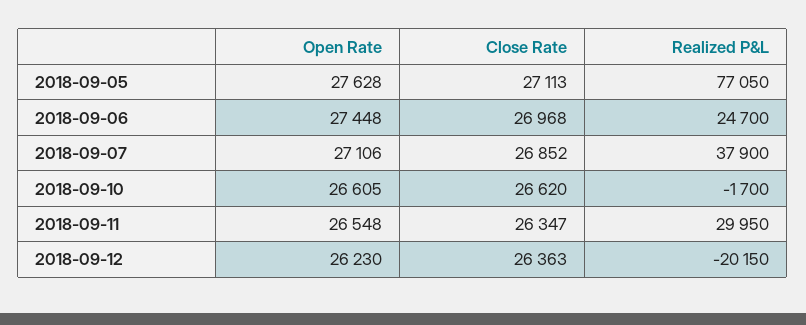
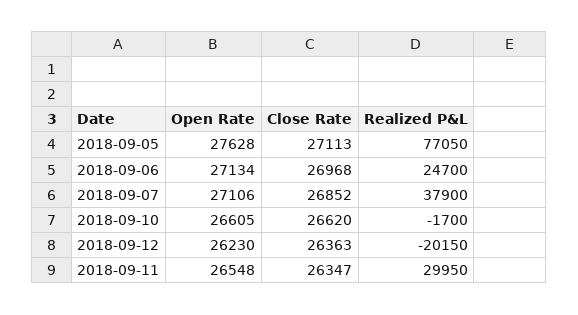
Open Rate, 2018-09-06: 27448 -> 27134

